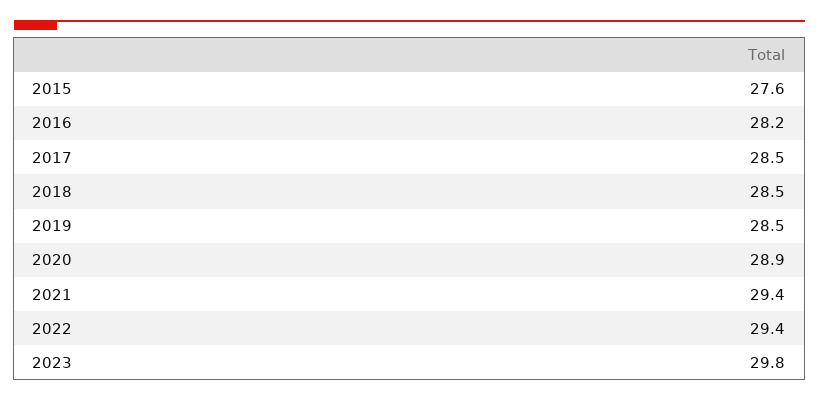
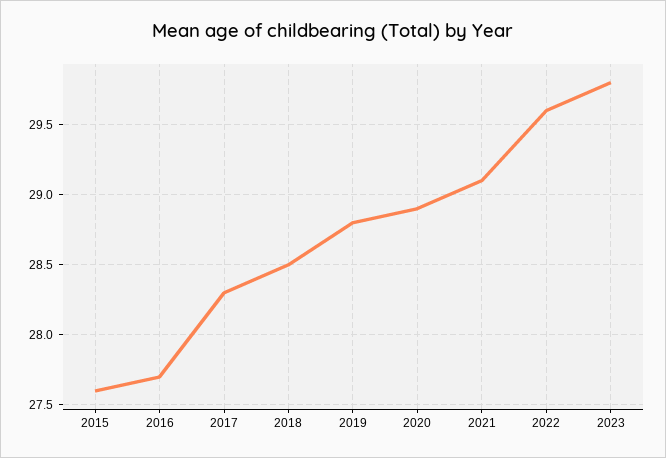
2016: 28.2 -> 27.7
2017: 28.5 -> 28.3
2019: 28.5 -> 28.8
2021: 29.4 -> 29.1
2022: 29.4 -> 29.6

